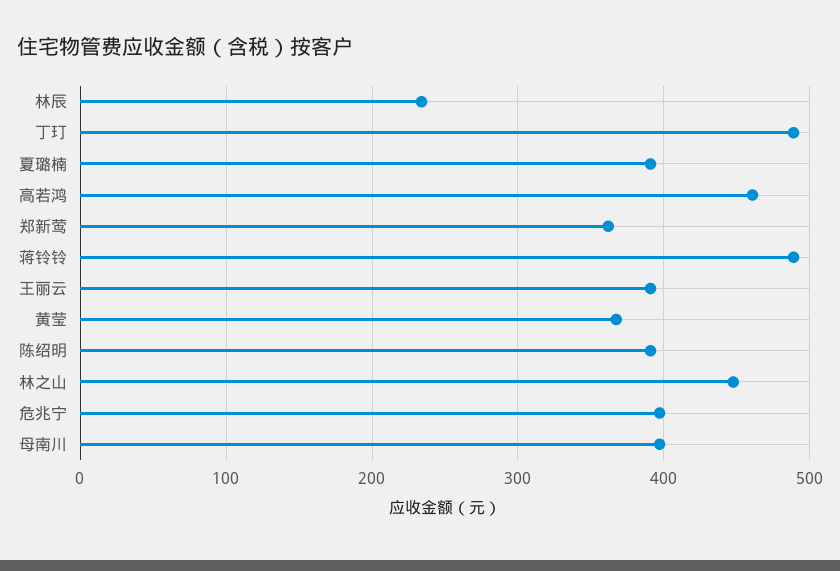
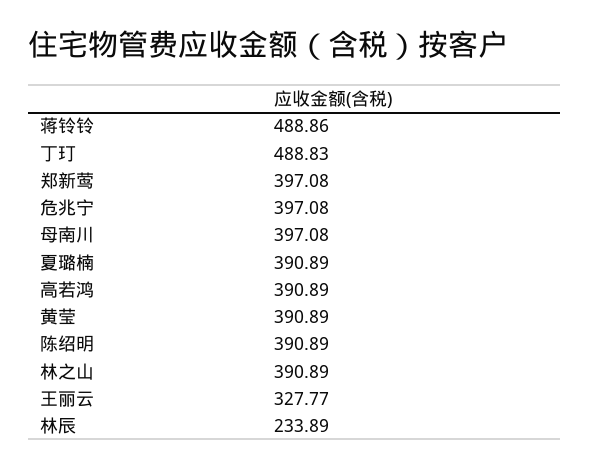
高若鸿: 460 -> 390.89
郑新莺: 360 -> 397.08
王丽云: 390 -> 327.77
黄莹: 370 -> 390.89
林之山: 450 -> 390.89

